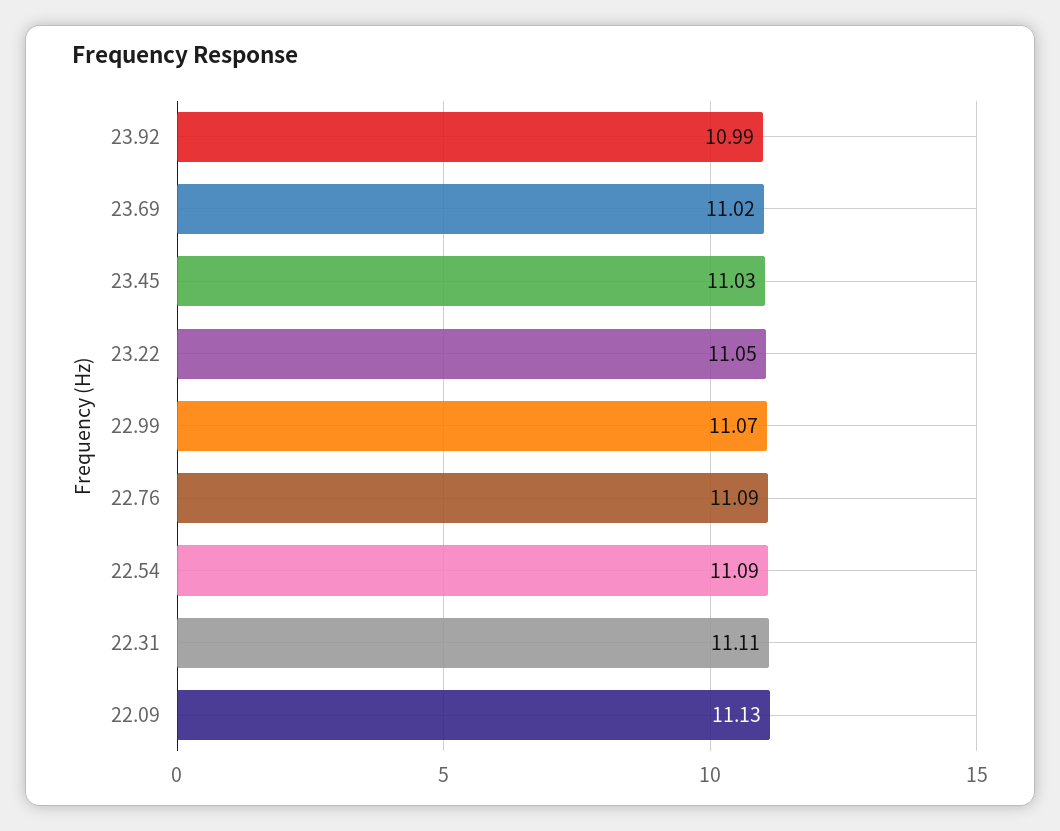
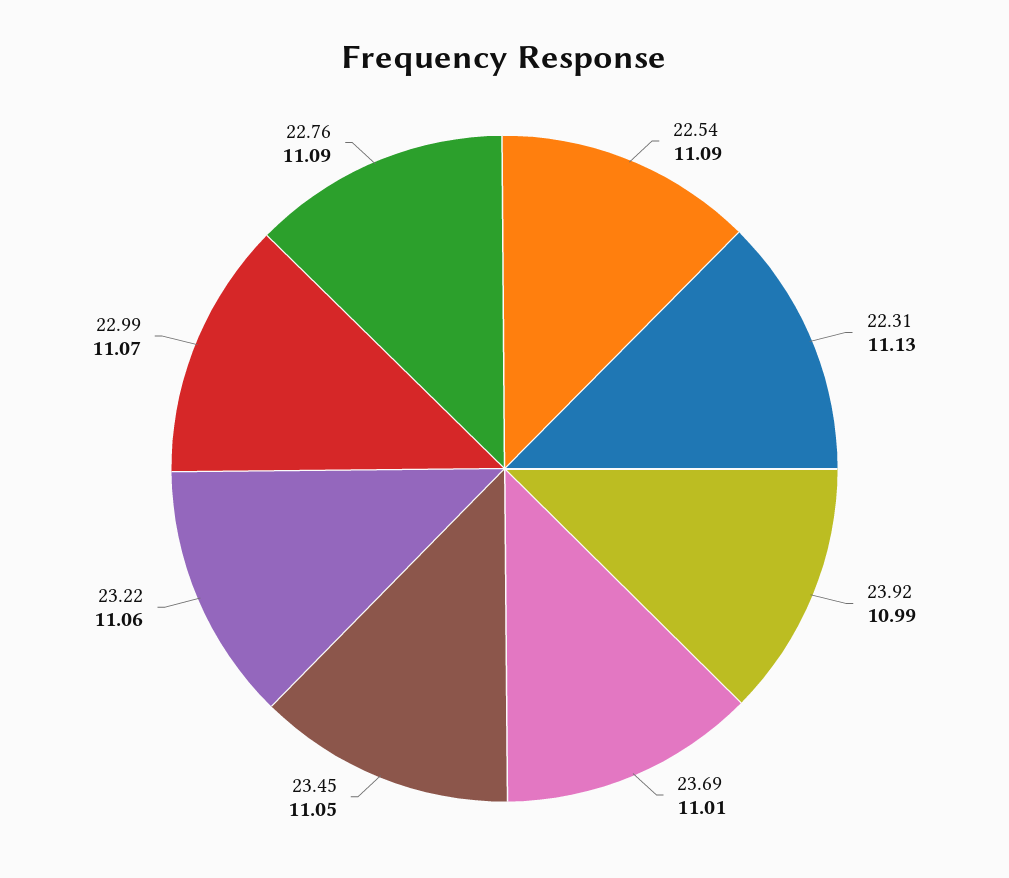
23.69: 11.02 -> 11.01
23.45: 11.03 -> 11.05
23.22: 11.05 -> 11.06
22.31: 11.11 -> 11.13
22.09: 11.13 -> none

